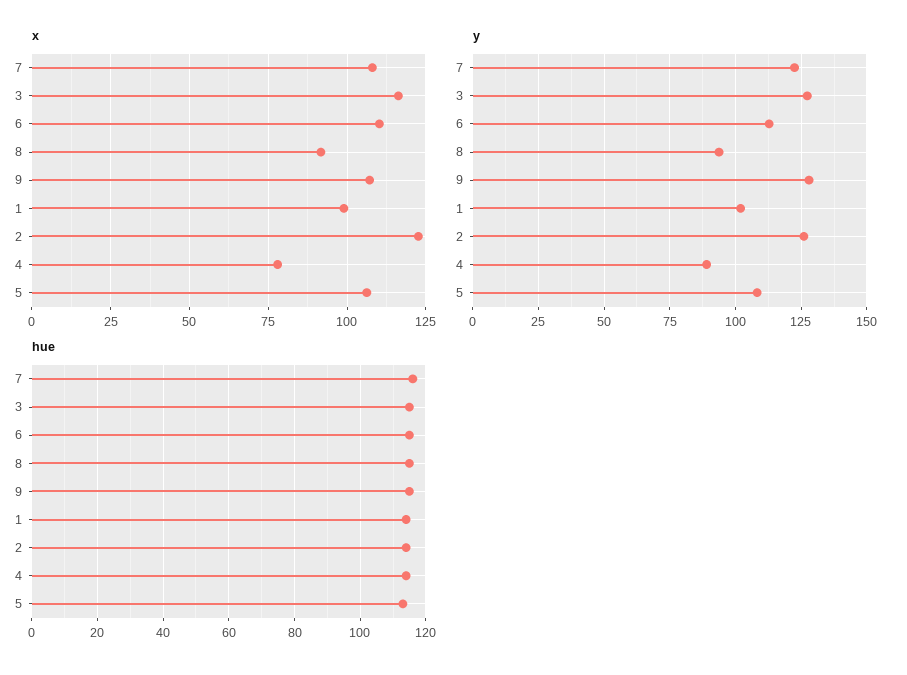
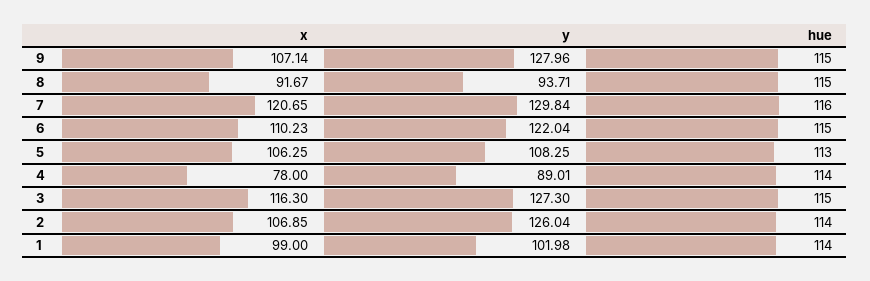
x, 7: 107.5 -> 120.65
x, 2: 122.5 -> 106.85
y, 7: 122.5 -> 129.84
y, 6: 112.5 -> 122.04

